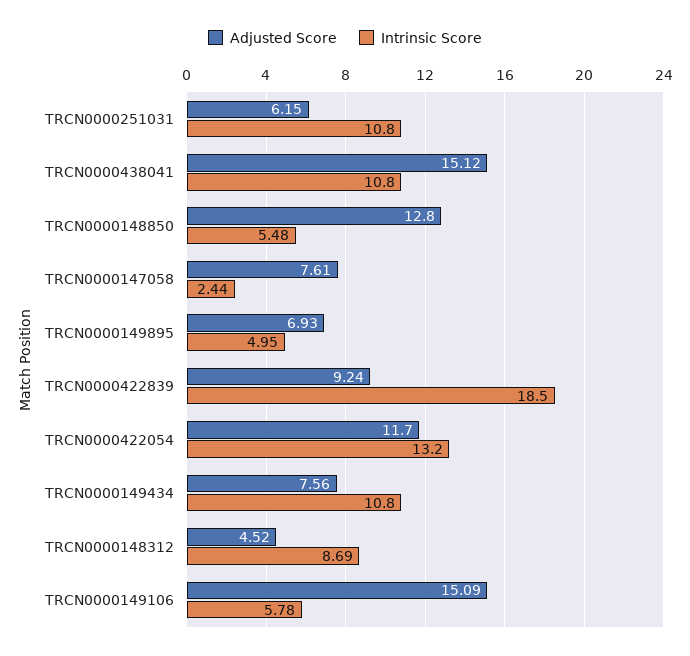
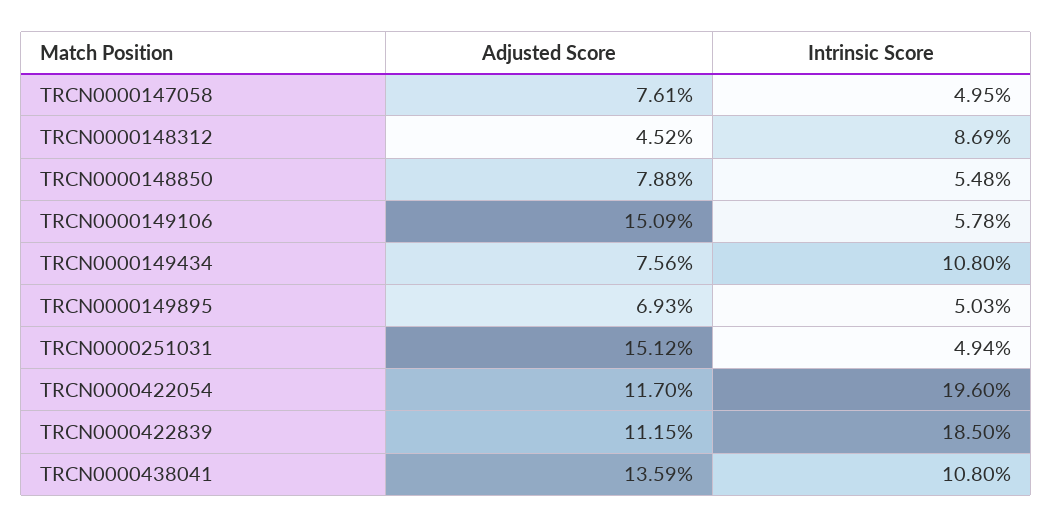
Adjusted Score, TRCN0000251031: 6.15 -> 15.12
Intrinsic Score, TRCN0000251031: 10.8 -> 4.94
Adjusted Score, TRCN0000438041: 15.12 -> 13.59
Adjusted Score, TRCN0000148850: 12.8 -> 7.88
Intrinsic Score, TRCN0000147058: 2.44 -> 4.95
Intrinsic Score, TRCN0000149895: 4.95 -> 5.03
Adjusted Score, TRCN0000422839: 9.24 -> 11.15
Intrinsic Score, TRCN0000422054: 13.2 -> 19.6

